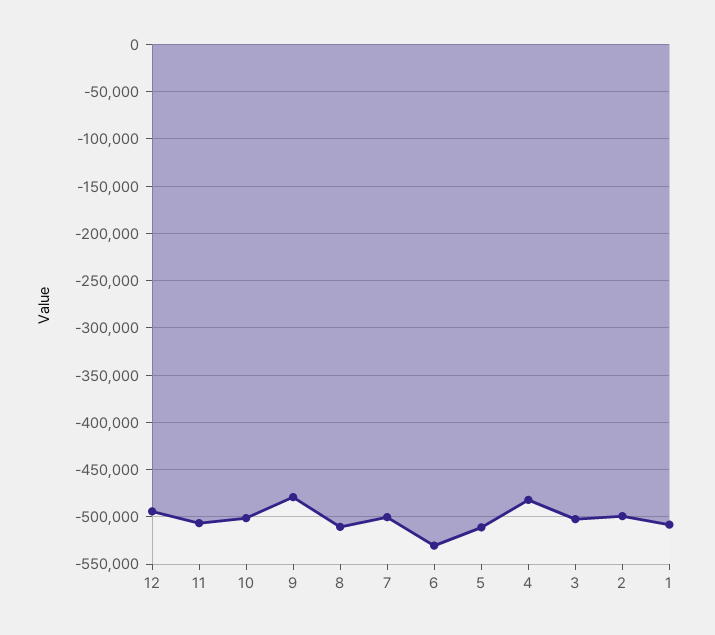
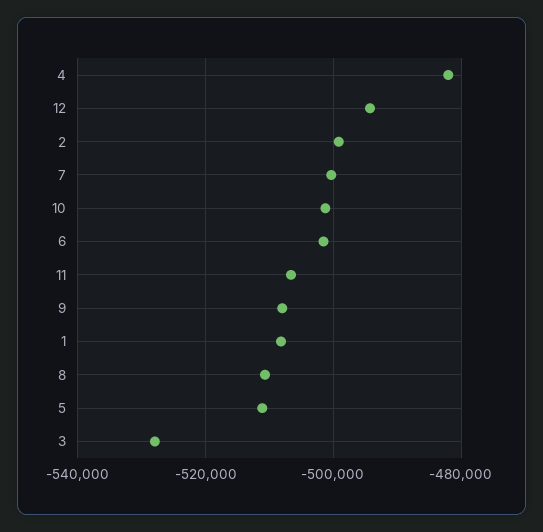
9: -480000 -> -508000
6: -530000 -> -502000
3: -500000 -> -528000

